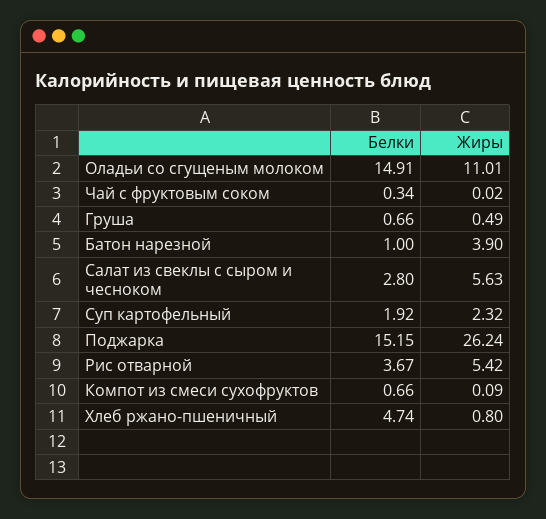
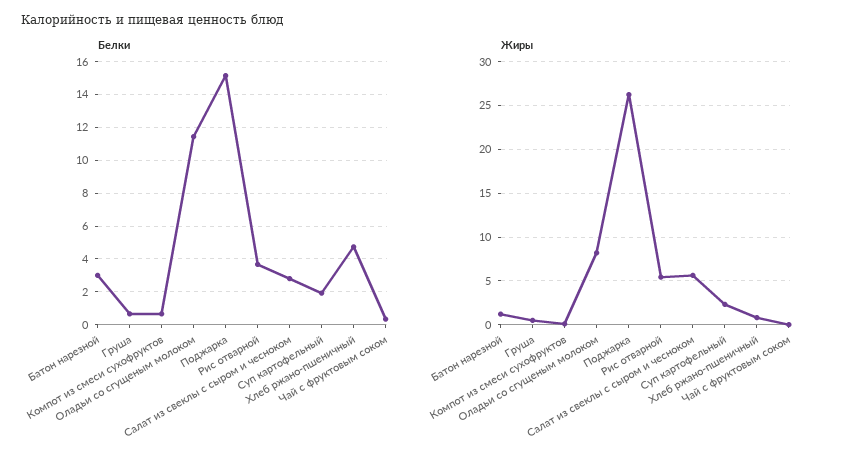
Белки, Оладьи со сгущеным молоком: 14.91 -> 11.5
Жиры, Оладьи со сгущеным молоком: 11.01 -> 8
Белки, Батон нарезной: 1 -> 3
Жиры, Батон нарезной: 3.9 -> 1

